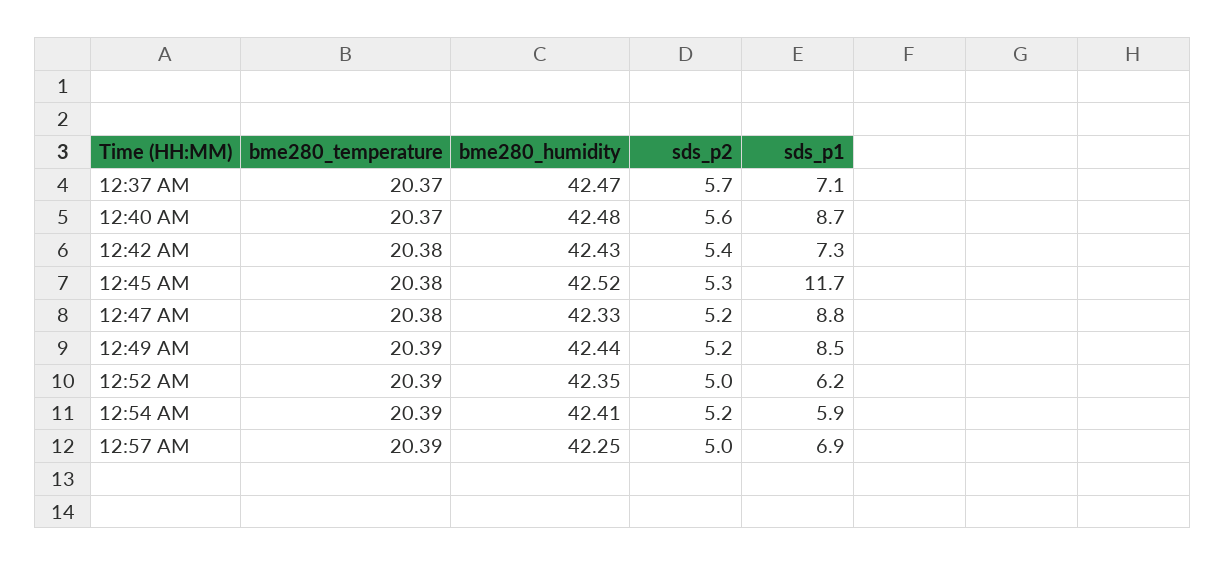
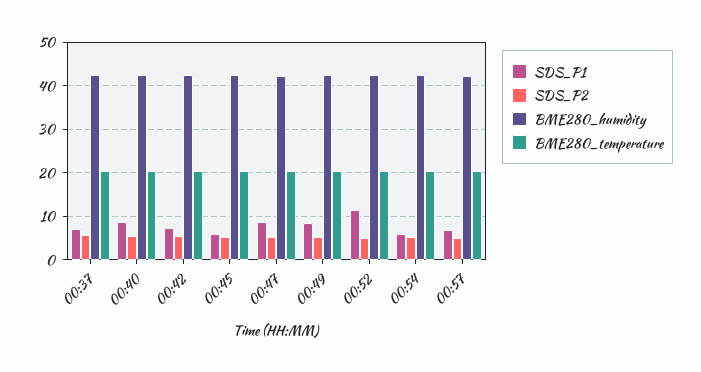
sds_p1, 12:45 AM: 11.7 -> 6
sds_p1, 12:52 AM: 6.2 -> 12

